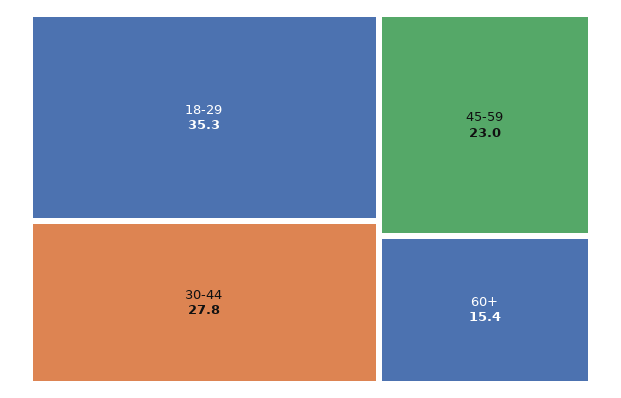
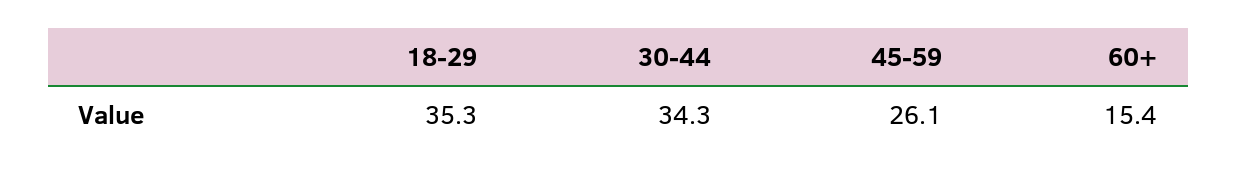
30-44: 27.8 -> 34.3
45-59: 23 -> 26.1

